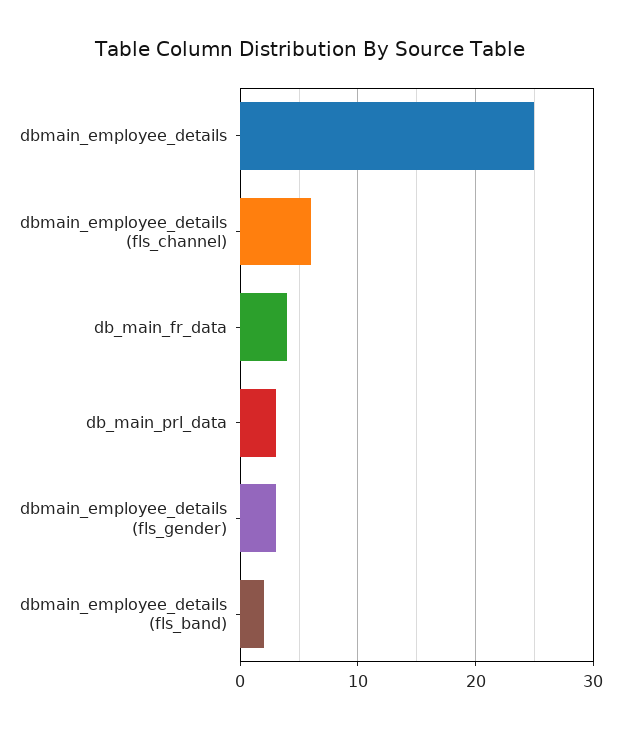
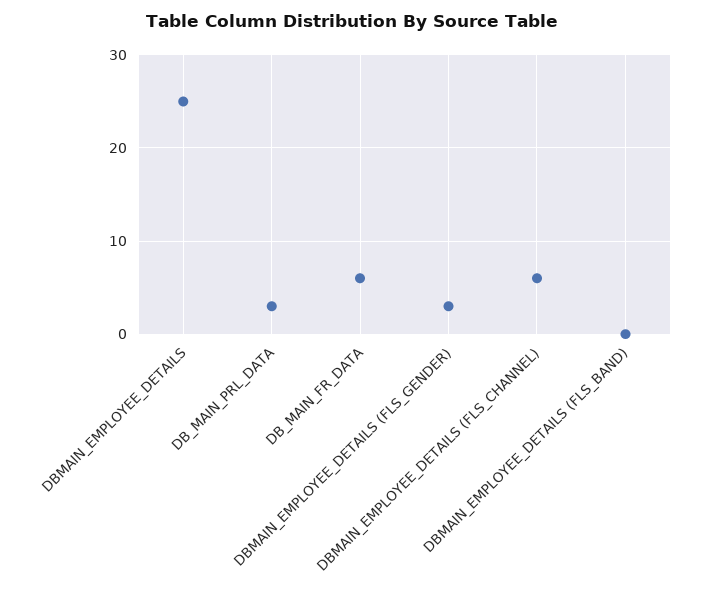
db_main_fr_data: 4 -> 6
dbmain_employee_details (fls_band): 2 -> 0

